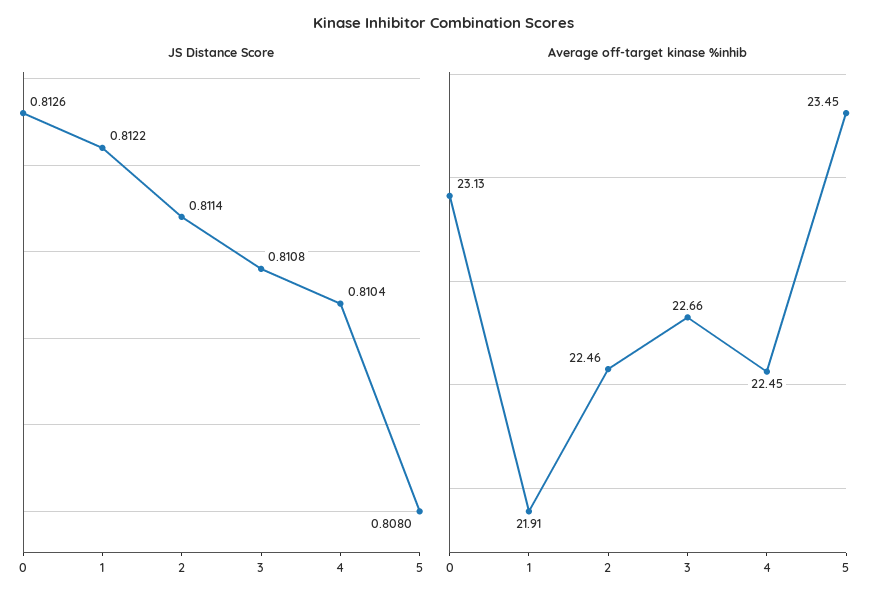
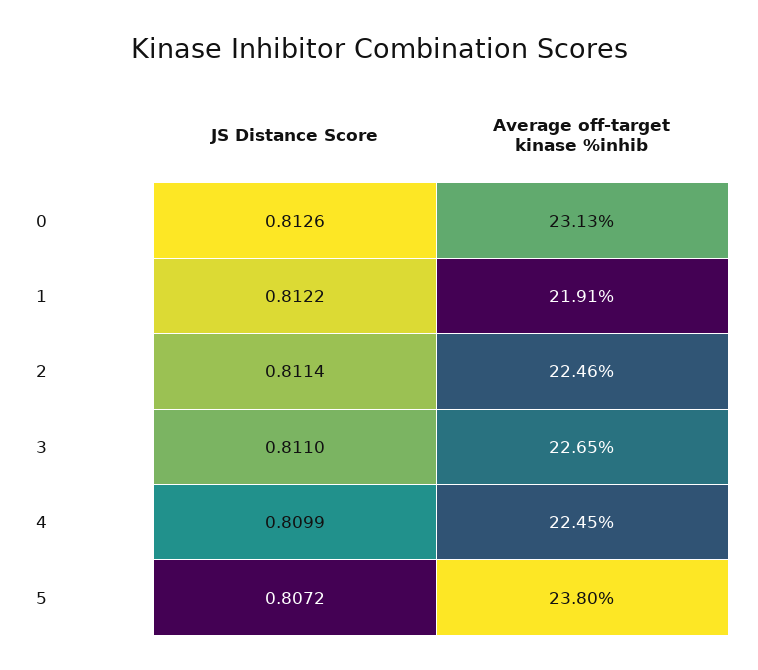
JS Distance Score, 3: 0.8108 -> 0.811
JS Distance Score, 4: 0.8104 -> 0.8099
JS Distance Score, 5: 0.808 -> 0.8072
Average off-target kinase %inhib, 3: 22.66 -> 22.65
Average off-target kinase %inhib, 5: 23.45 -> 23.8

